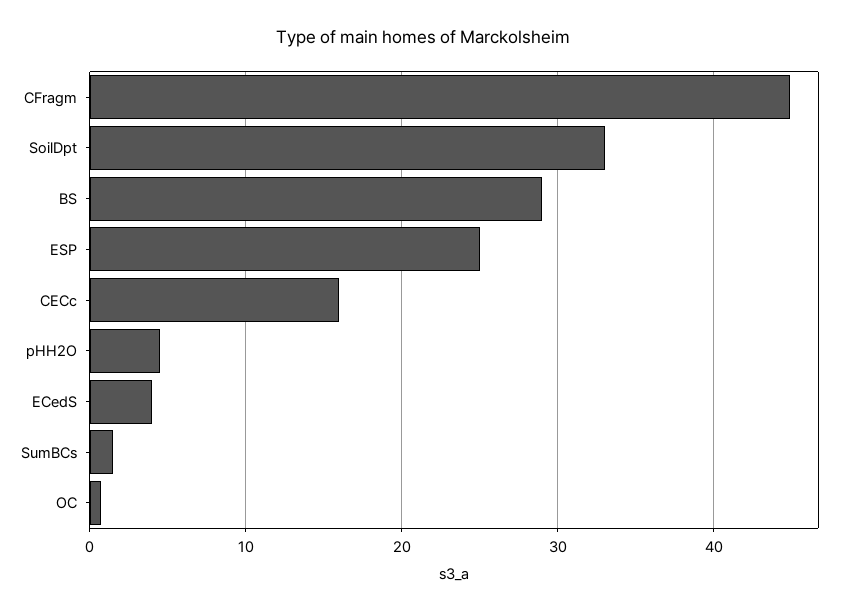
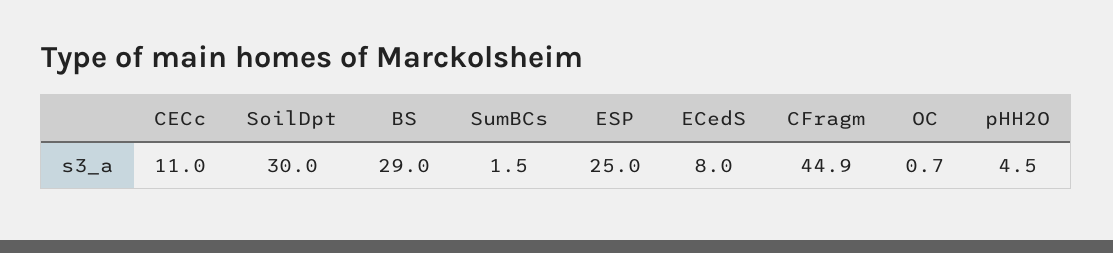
SoilDpt: 33 -> 30
CECc: 16 -> 11
ECedS: 4 -> 8

